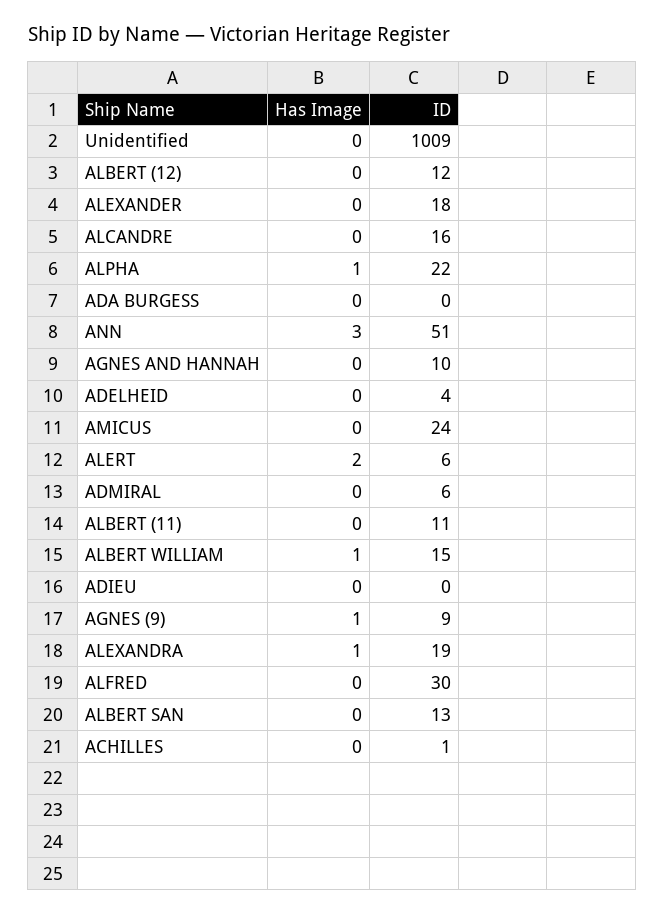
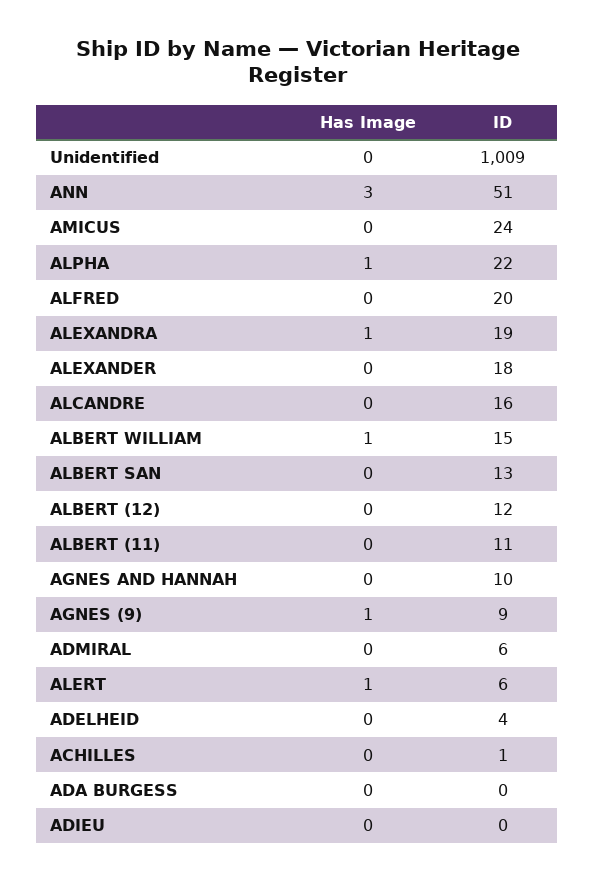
Has Image, ALERT: 2 -> 1
ID, ALFRED: 30 -> 20

